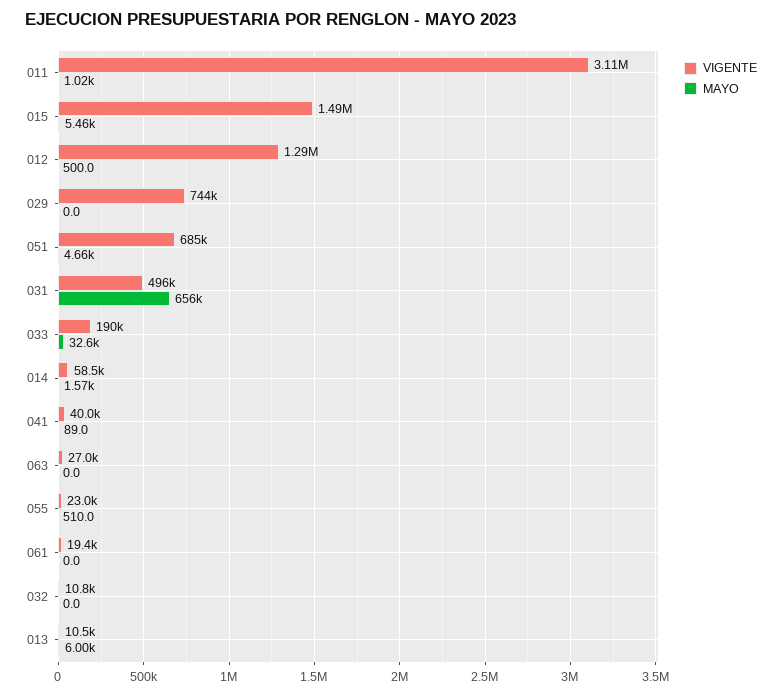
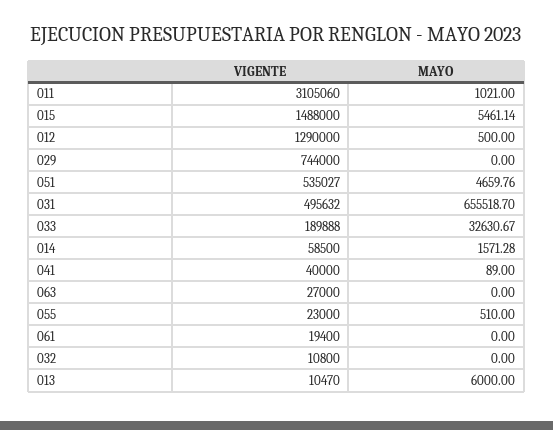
VIGENTE, 051: 685000 -> 535027

